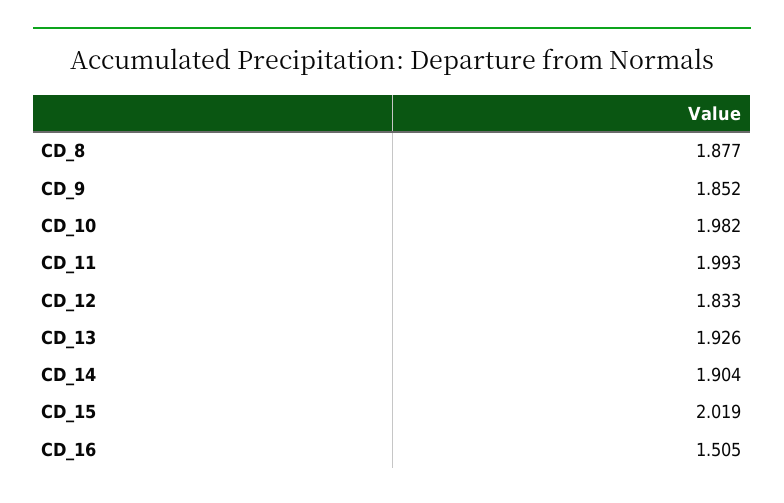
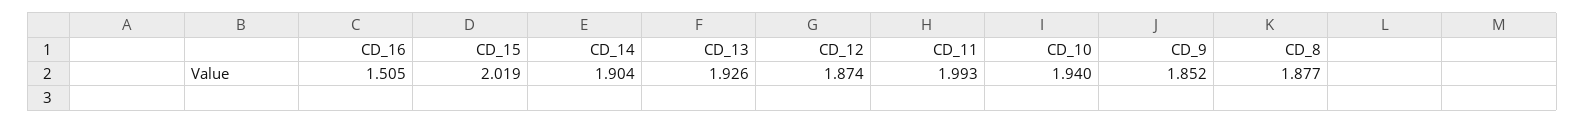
CD_10: 1.982 -> 1.94
CD_12: 1.833 -> 1.874

